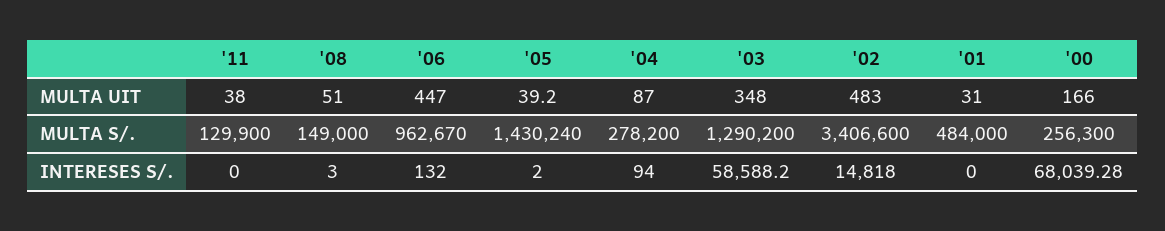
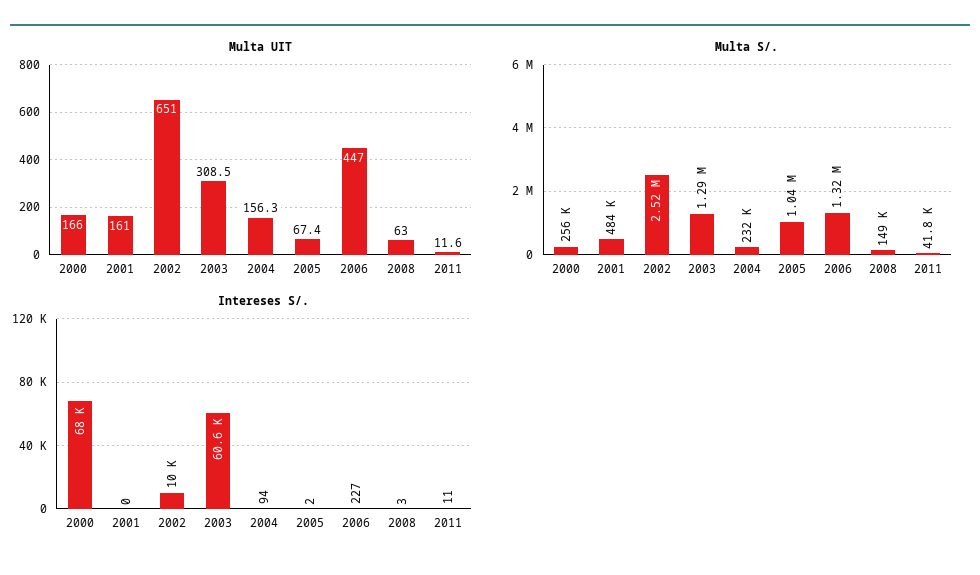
MULTA UIT, '11: 38 -> 11.6
MULTA UIT, '08: 51 -> 63
MULTA UIT, '05: 39.2 -> 67.4
MULTA UIT, '04: 87 -> 156.3
MULTA UIT, '03: 348 -> 308.5
MULTA UIT, '02: 483 -> 651
MULTA UIT, '01: 31 -> 161
MULTA S/., '11: 129900 -> 41800
MULTA S/., '06: 962670 -> 1320000
MULTA S/., '05: 1430240 -> 1040000
MULTA S/., '04: 278200 -> 232000
MULTA S/., '02: 3406600 -> 2520000
INTERESES S/., '11: 0 -> 11
INTERESES S/., '06: 132 -> 227
INTERESES S/., '03: 58588.2 -> 60600
INTERESES S/., '02: 14818 -> 10000

